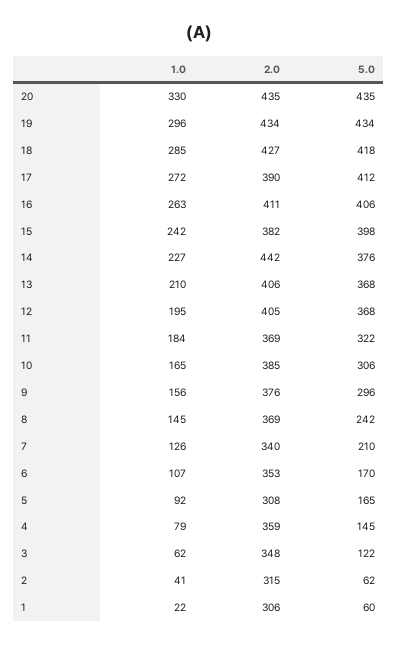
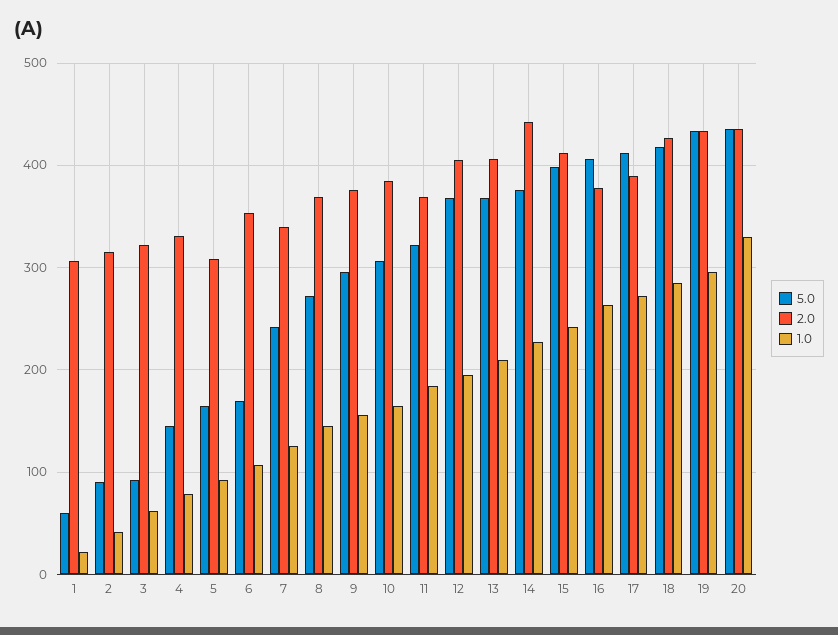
2.0, 16: 411 -> 380
2.0, 15: 382 -> 410
5.0, 8: 242 -> 270
5.0, 7: 210 -> 240
2.0, 4: 359 -> 330
2.0, 3: 348 -> 320
5.0, 3: 122 -> 90
5.0, 2: 62 -> 90

